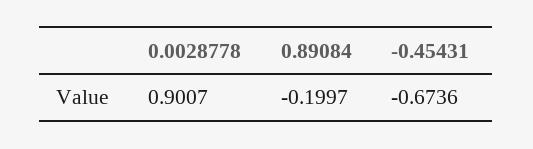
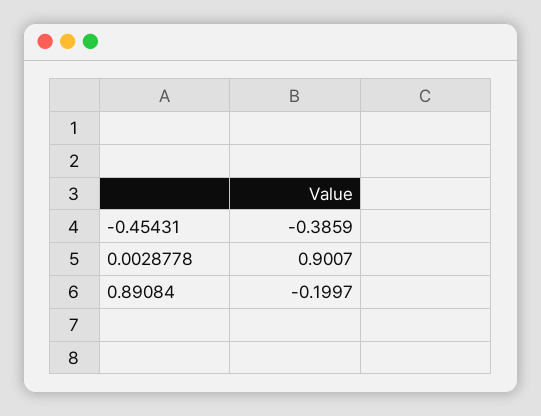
-0.45431: -0.6736 -> -0.3859

